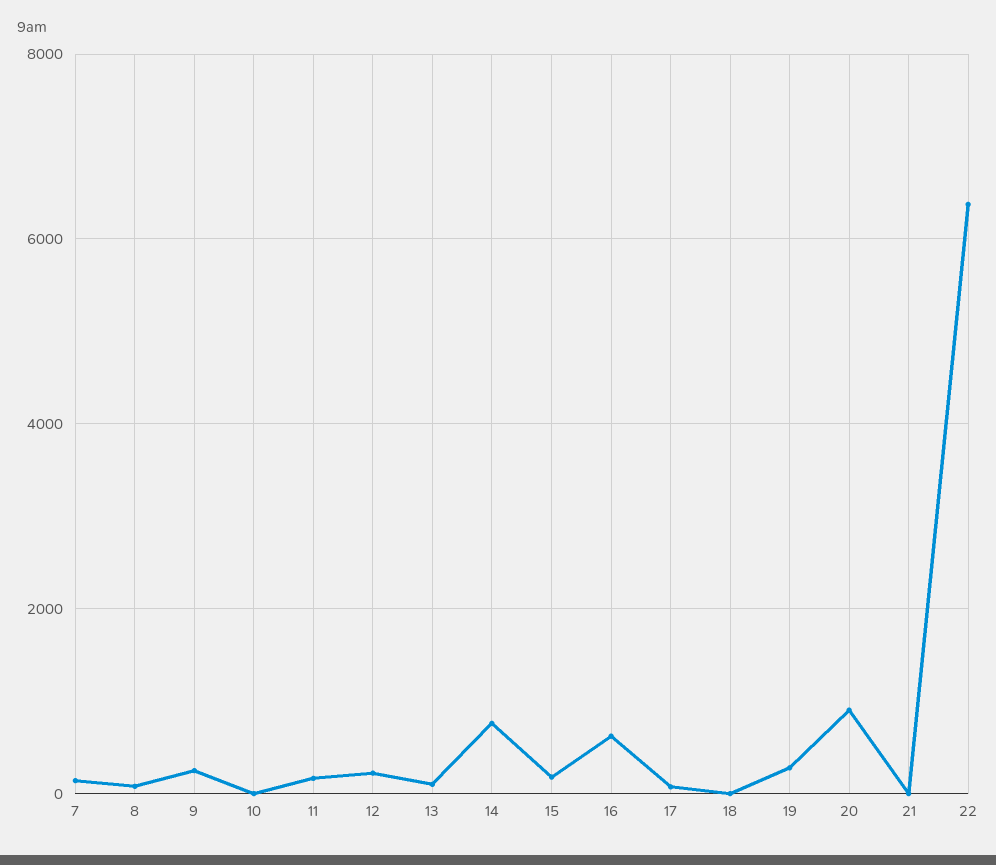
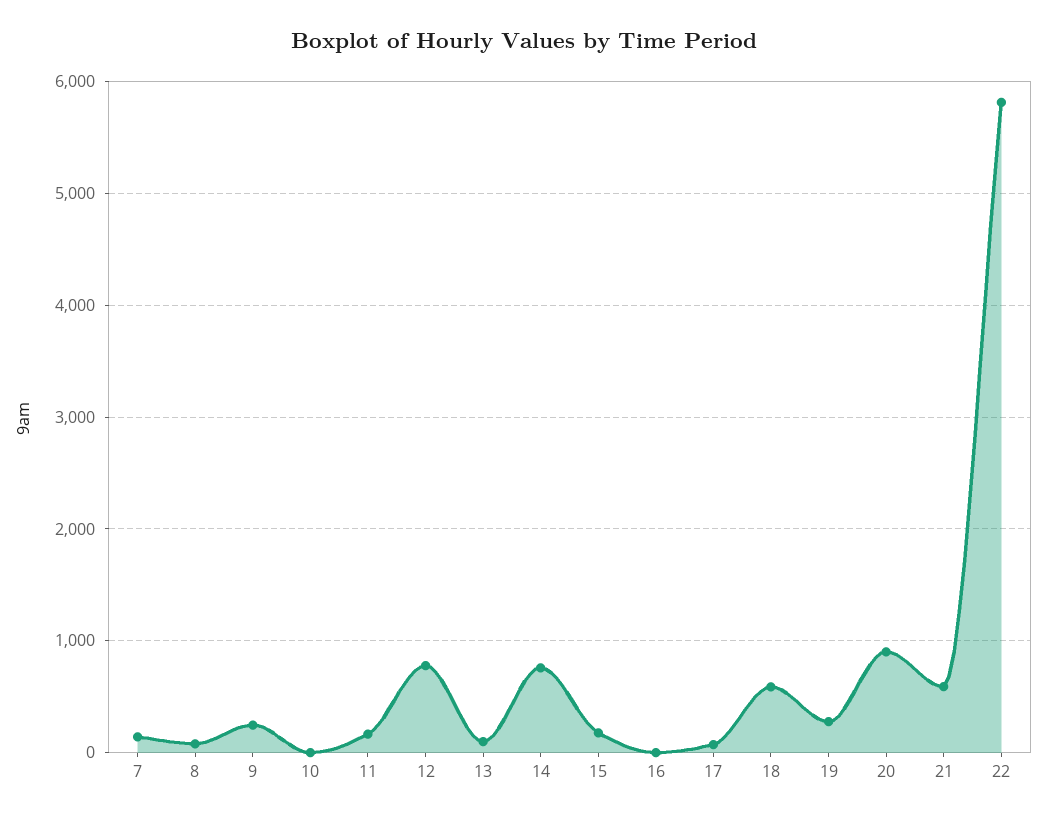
12: 200 -> 800
16: 600 -> 0
18: 0 -> 600
21: 0 -> 600
22: 6400 -> 5800

